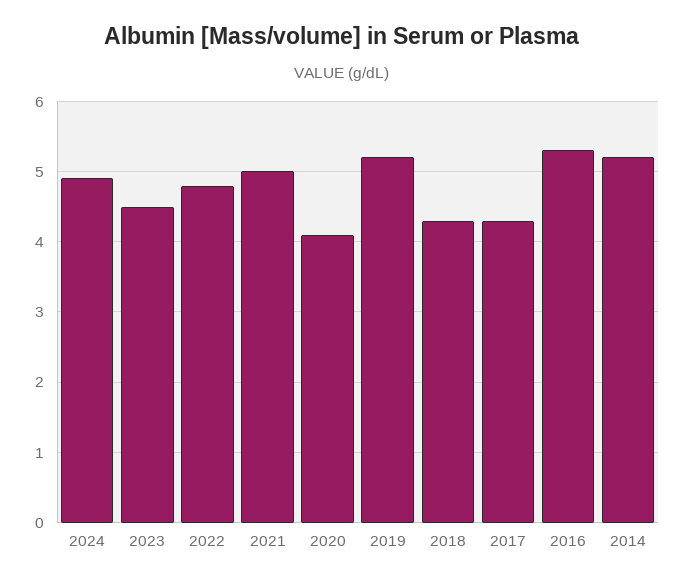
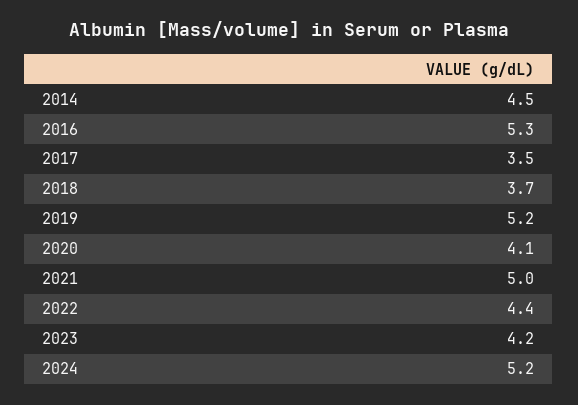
2024: 4.9 -> 5.2
2023: 4.5 -> 4.2
2022: 4.8 -> 4.4
2018: 4.3 -> 3.7
2017: 4.3 -> 3.5
2014: 5.2 -> 4.5

